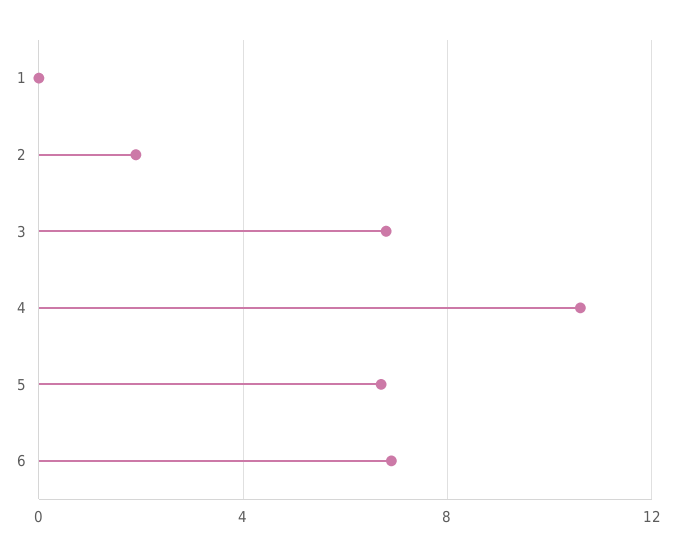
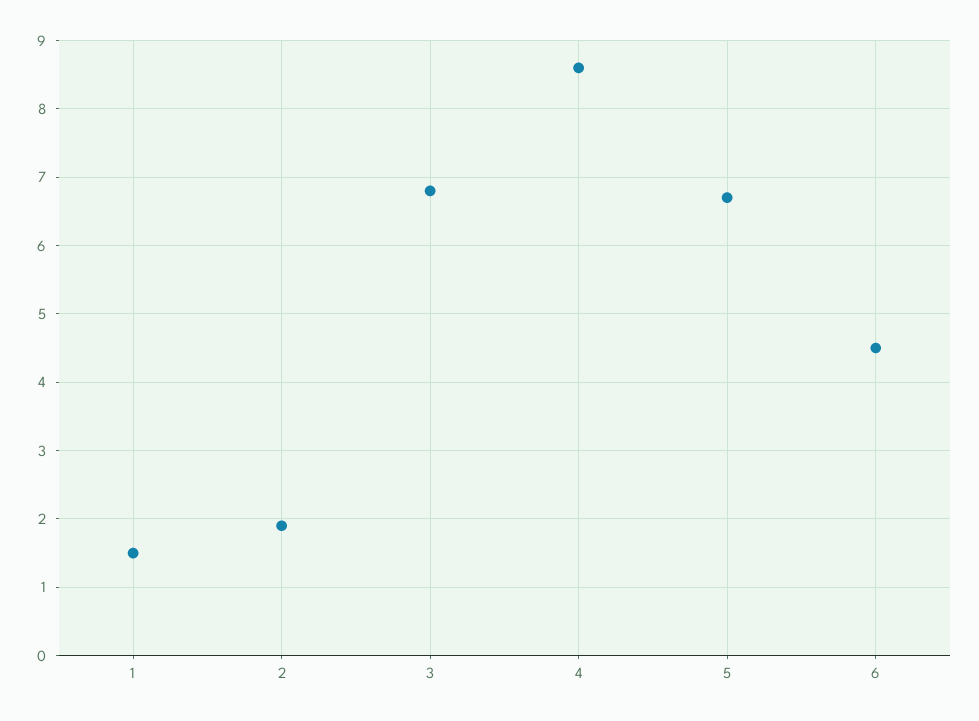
1: 0 -> 1.5
4: 10.5 -> 8.6
6: 7 -> 4.5

